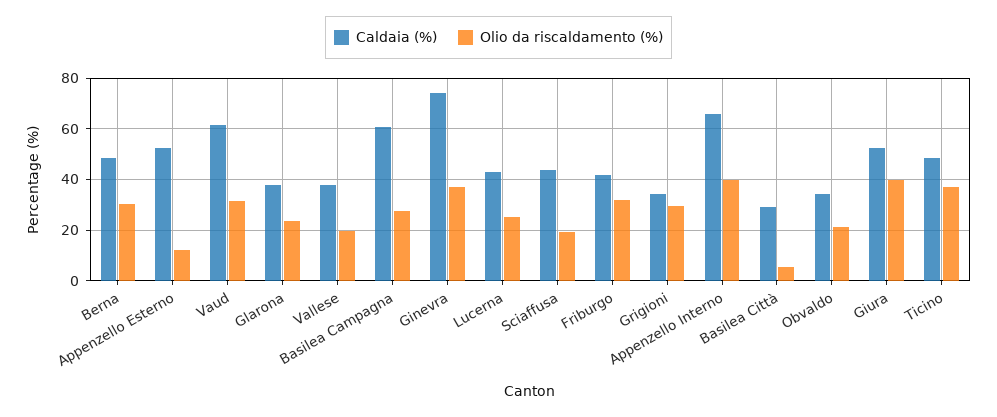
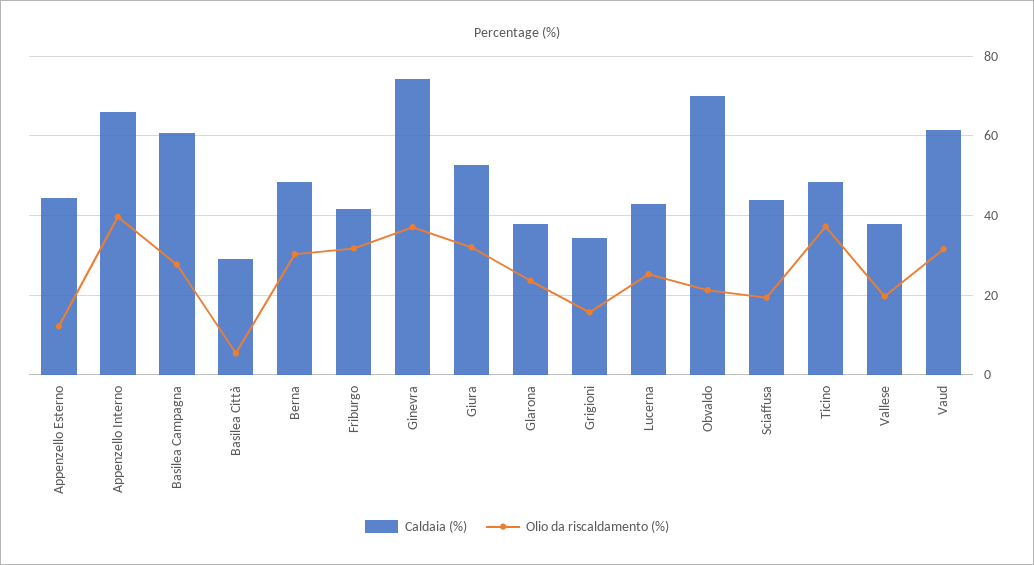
Caldaia (%), Appenzello Esterno: 52.5 -> 44
Olio da riscaldamento (%), Grigioni: 30 -> 16
Caldaia (%), Obvaldo: 35 -> 70
Olio da riscaldamento (%), Giura: 40 -> 32

